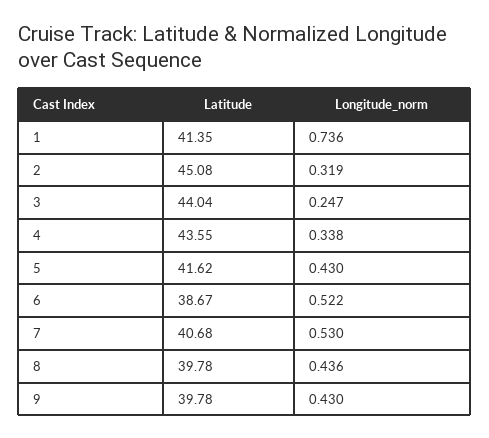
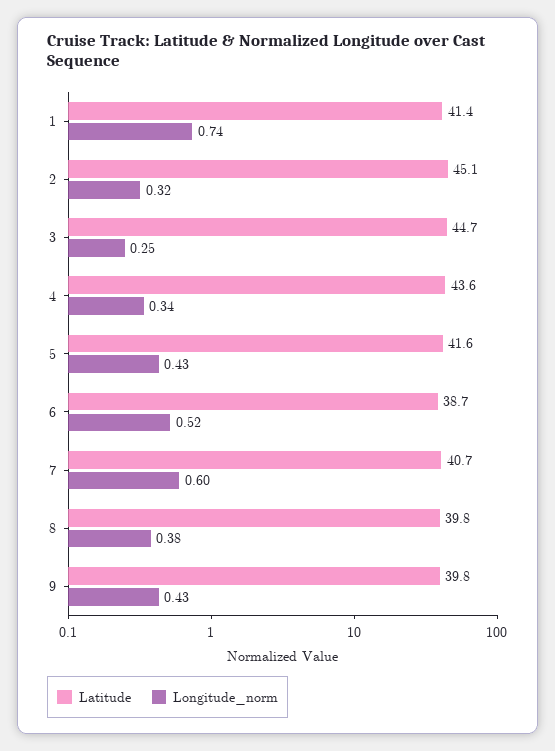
Latitude, 3: 44.04 -> 44.7
Longitude_norm, 7: 0.53 -> 0.6
Longitude_norm, 8: 0.436 -> 0.38

